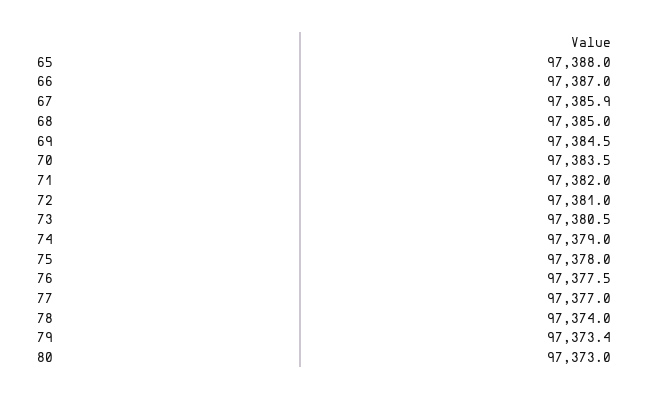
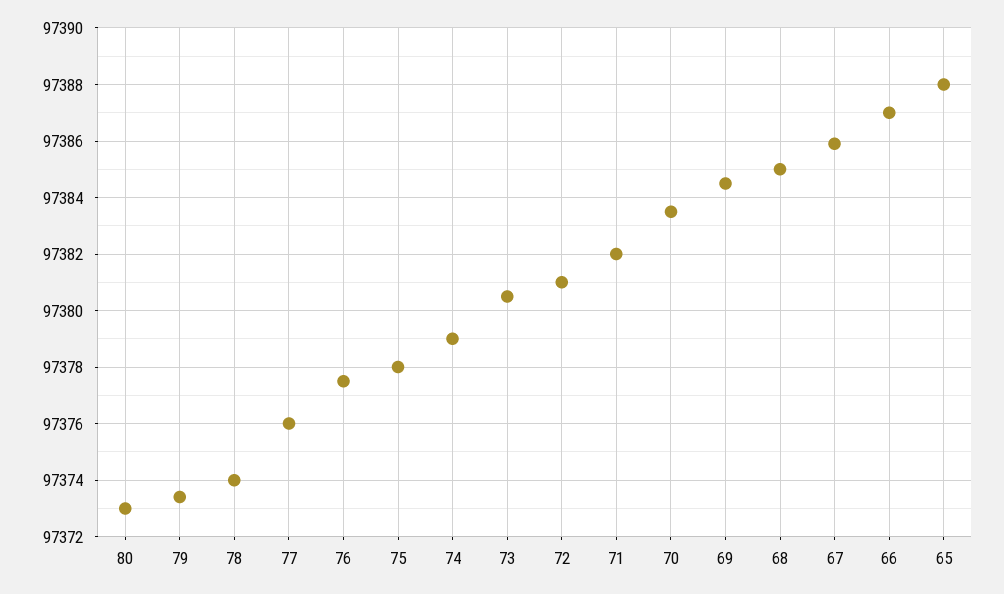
77: 97377 -> 97376

